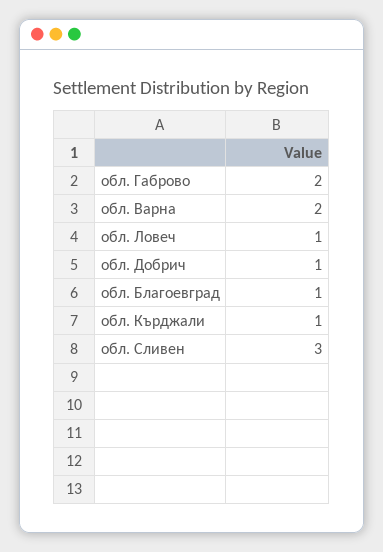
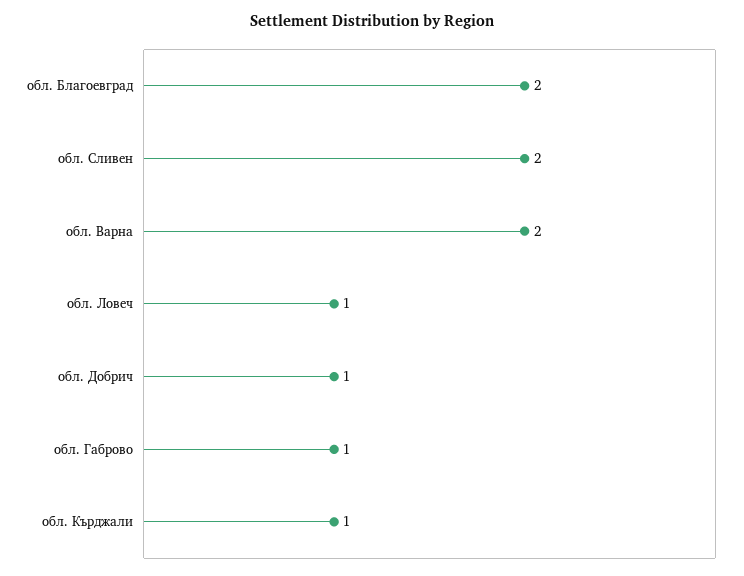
обл. Габрово: 2 -> 1
обл. Благоевград: 1 -> 2
обл. Сливен: 3 -> 2

